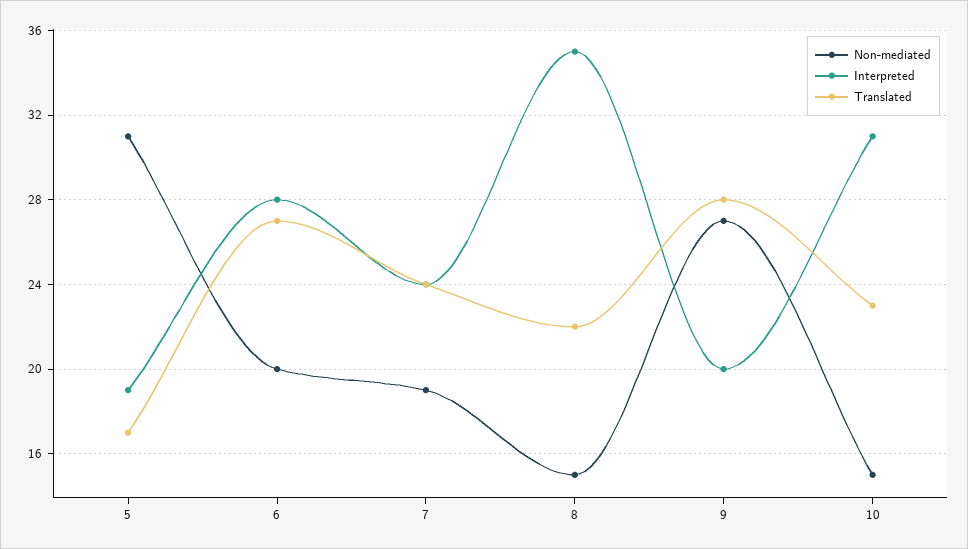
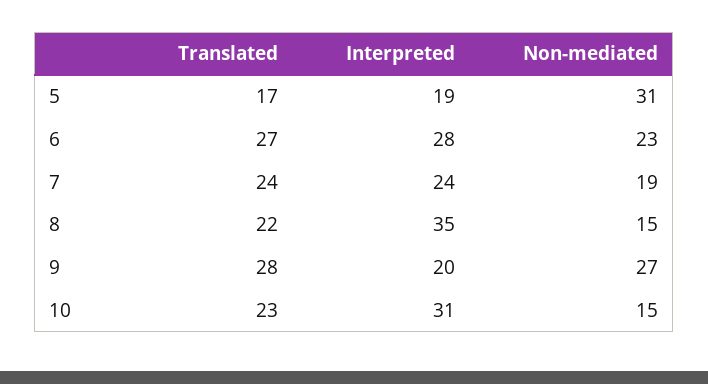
Non-mediated, 6: 20 -> 23

